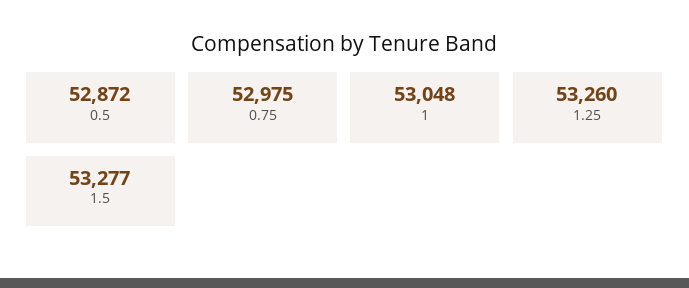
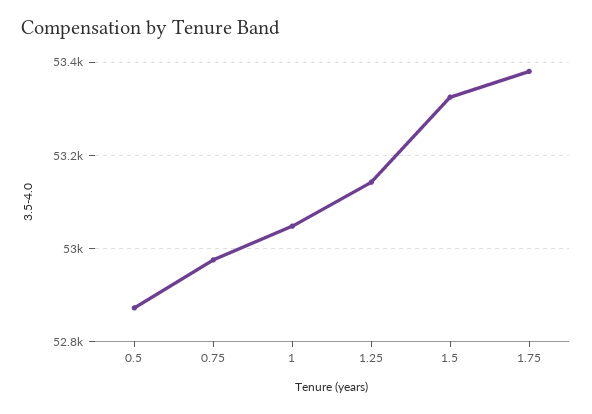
1.25: 53260 -> 53140
1.5: 53277 -> 53320
1.75: none -> 53380

